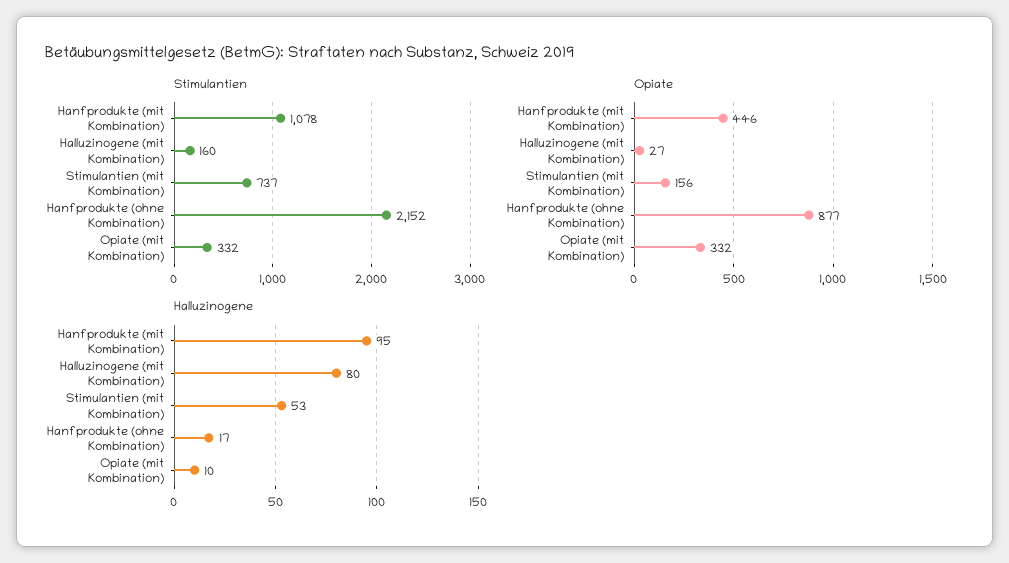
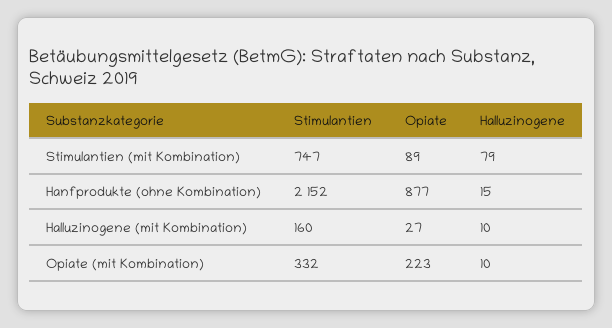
Stimulantien, Hanfprodukte (mit Kombination): 1078 -> none
Stimulantien, Stimulantien (mit Kombination): 737 -> 747
Opiate, Hanfprodukte (mit Kombination): 446 -> none
Opiate, Stimulantien (mit Kombination): 156 -> 89
Opiate, Opiate (mit Kombination): 332 -> 223
Halluzinogene, Hanfprodukte (mit Kombination): 95 -> none
Halluzinogene, Halluzinogene (mit Kombination): 80 -> 10
Halluzinogene, Stimulantien (mit Kombination): 53 -> 79
Halluzinogene, Hanfprodukte (ohne Kombination): 17 -> 15

